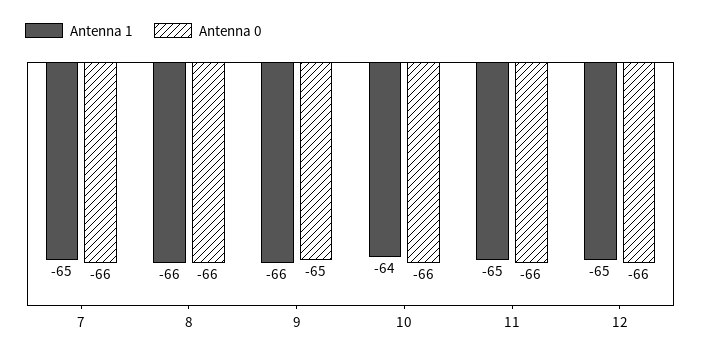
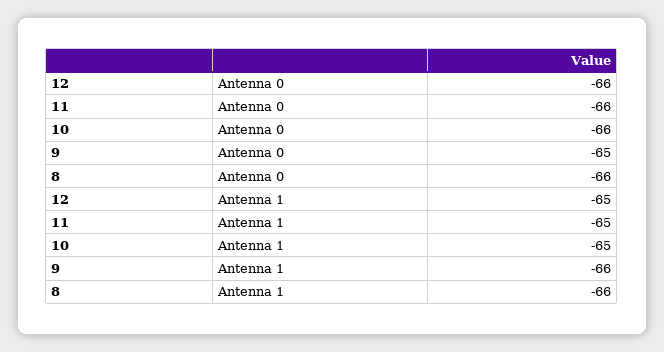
Antenna 1, 7: -65 -> none
Antenna 0, 7: -66 -> none
Antenna 1, 10: -64 -> -65

